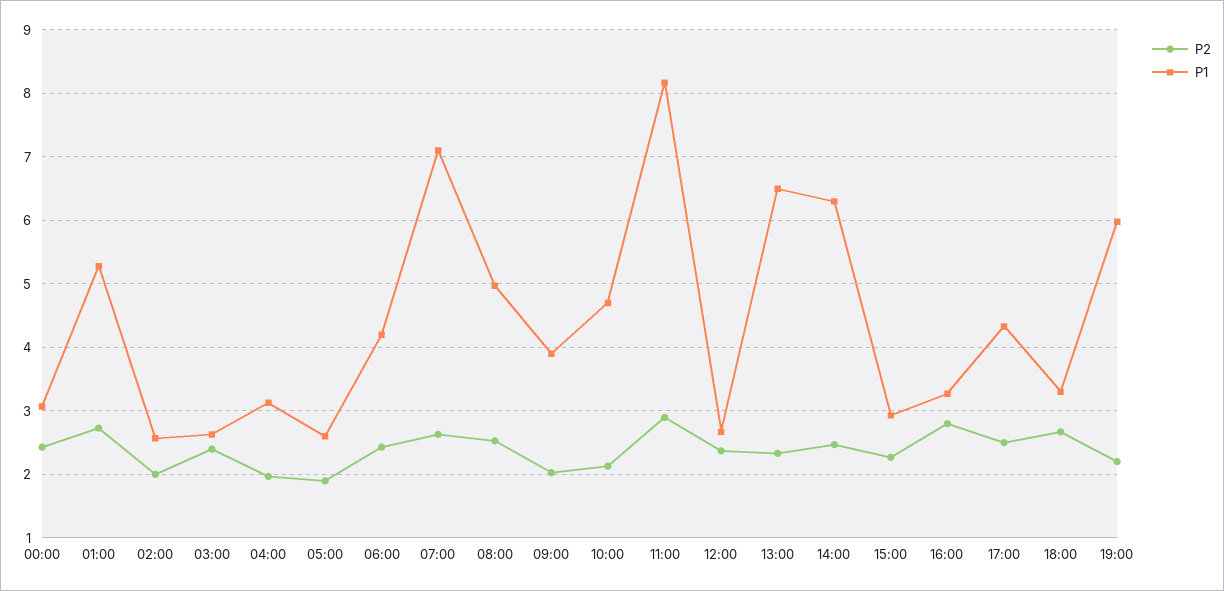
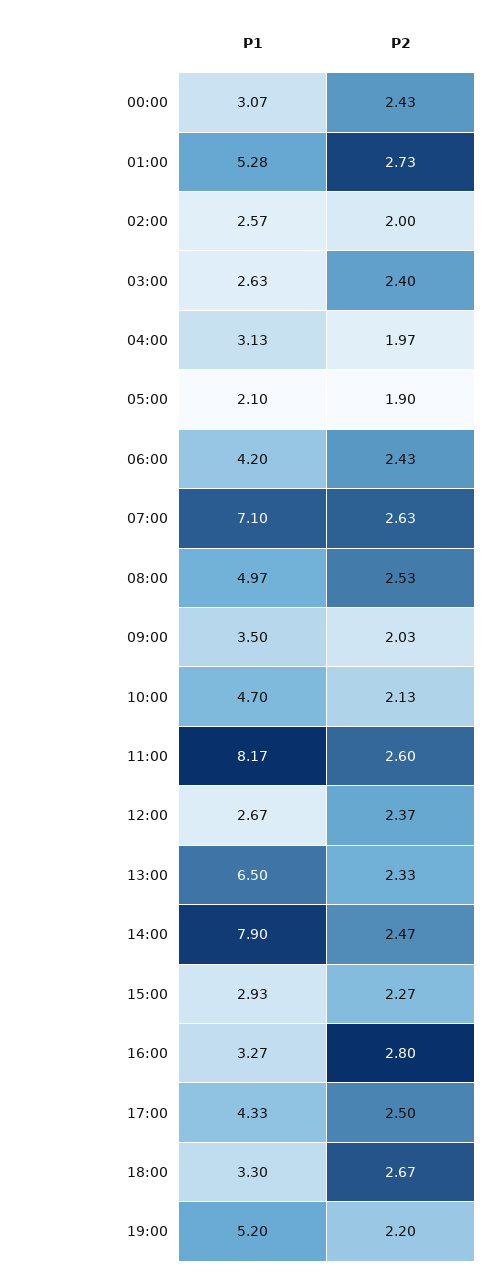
P1, 05:00: 2.6 -> 2.1
P1, 09:00: 3.9 -> 3.5
P2, 11:00: 2.9 -> 2.6
P1, 14:00: 6.3 -> 7.9
P1, 19:00: 6 -> 5.2

